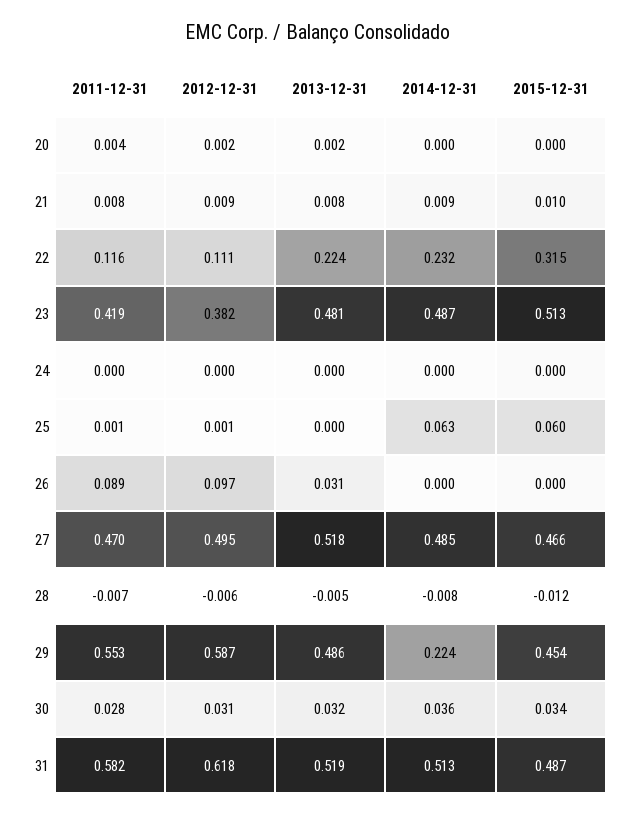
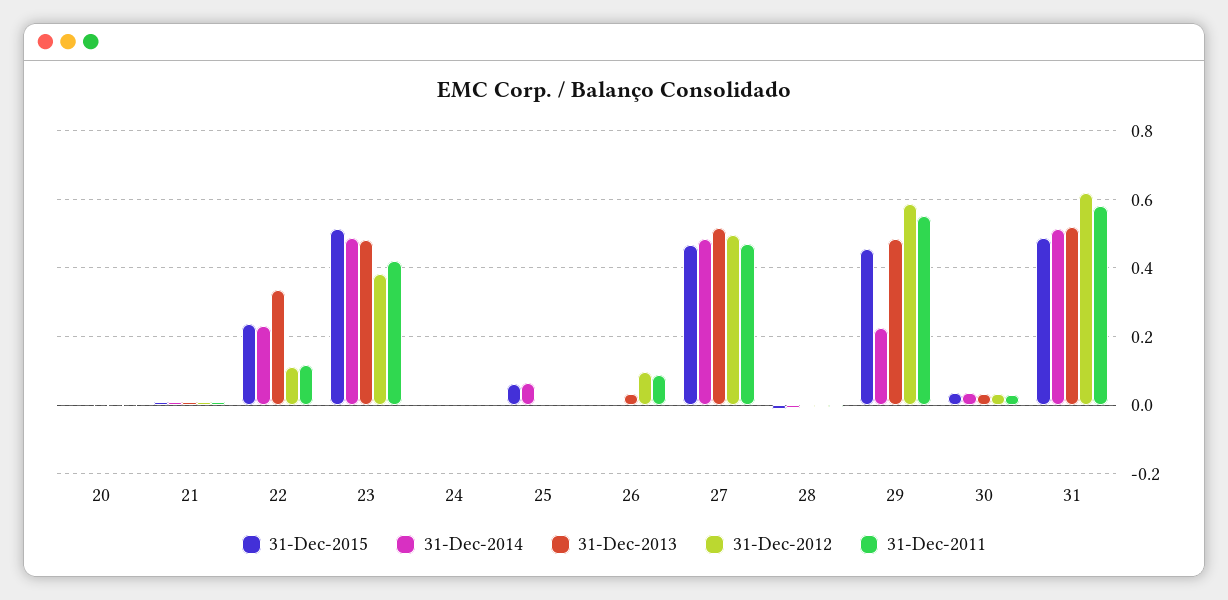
2013-12-31, 22: 0.224 -> 0.34
2015-12-31, 22: 0.315 -> 0.24

